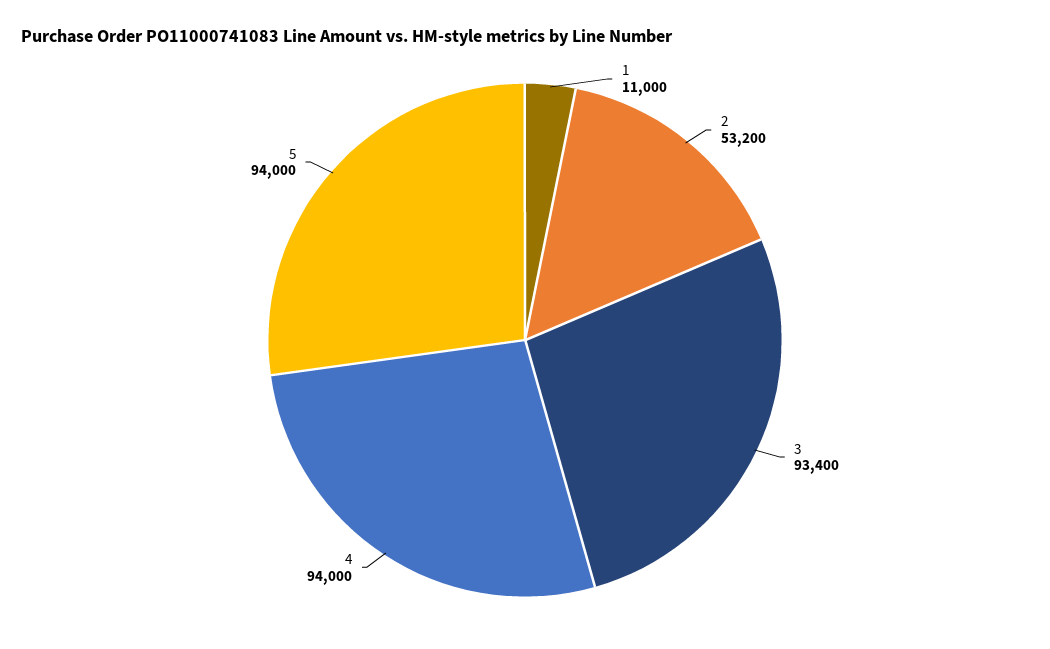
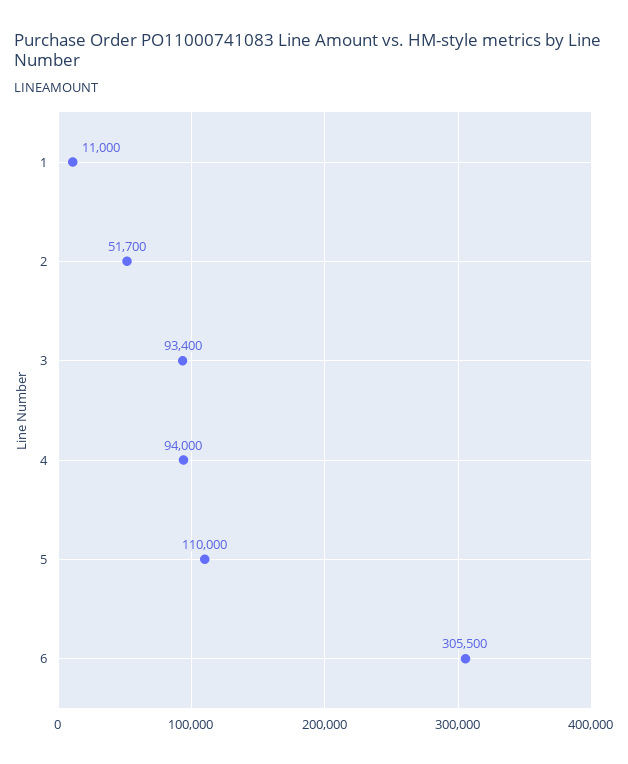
2: 53200 -> 51700
5: 94000 -> 110000
6: none -> 305500

